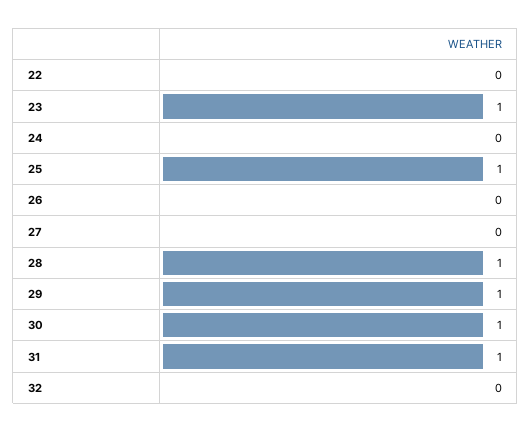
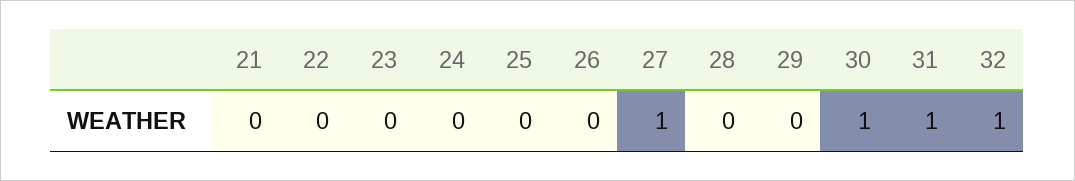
23: 1 -> 0
25: 1 -> 0
27: 0 -> 1
28: 1 -> 0
29: 1 -> 0
32: 0 -> 1
21: none -> 0

